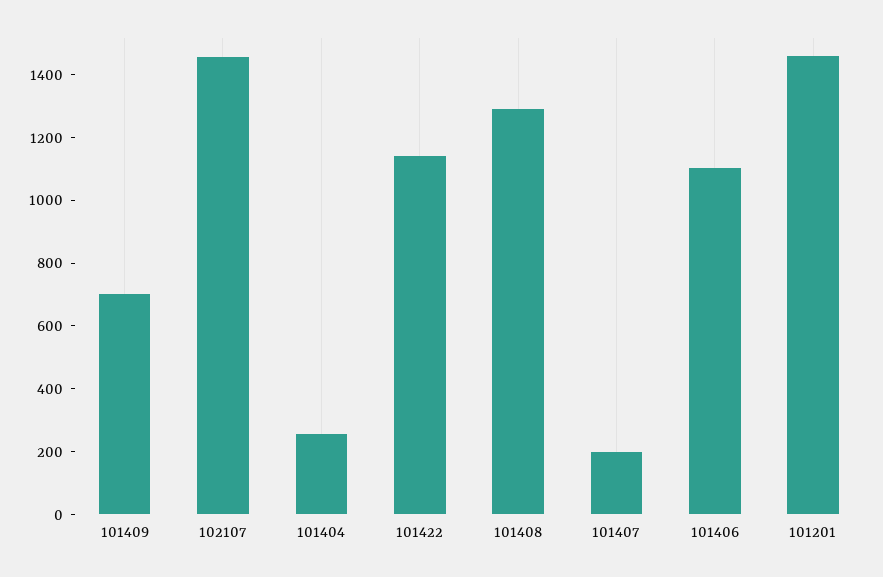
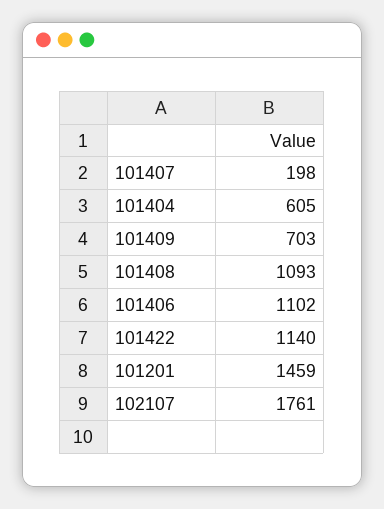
102107: 1450 -> 1761
101404: 250 -> 605
101408: 1300 -> 1093

